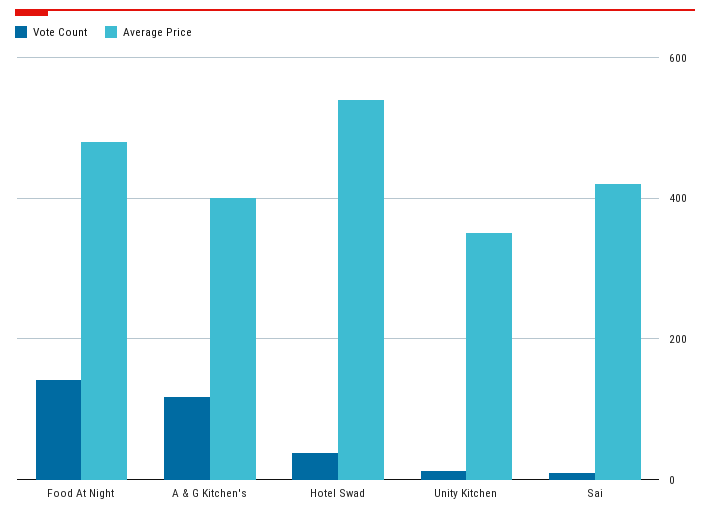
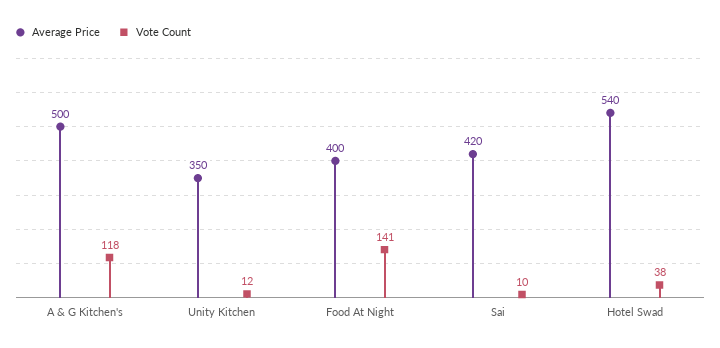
Average Price, Food At Night: 480 -> 400
Average Price, A & G Kitchen's: 400 -> 500

